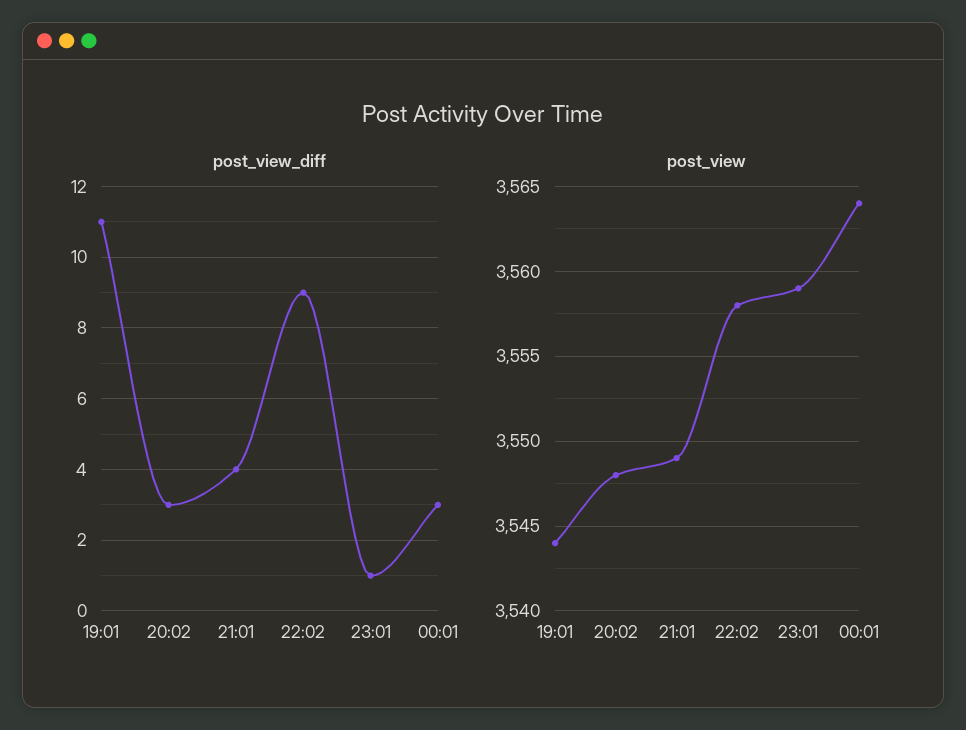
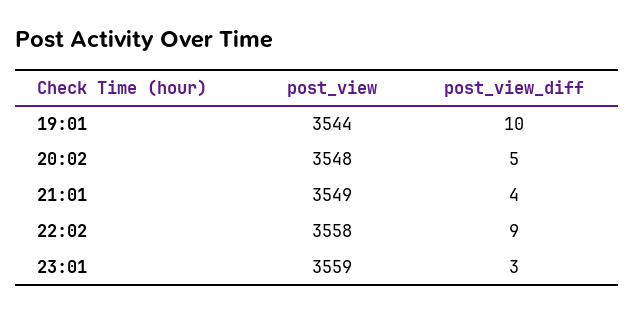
post_view_diff, 19:01: 11 -> 10
post_view_diff, 20:02: 3 -> 5
post_view_diff, 23:01: 1 -> 3
post_view_diff, 00:01: 3 -> none
post_view, 00:01: 3564 -> none

